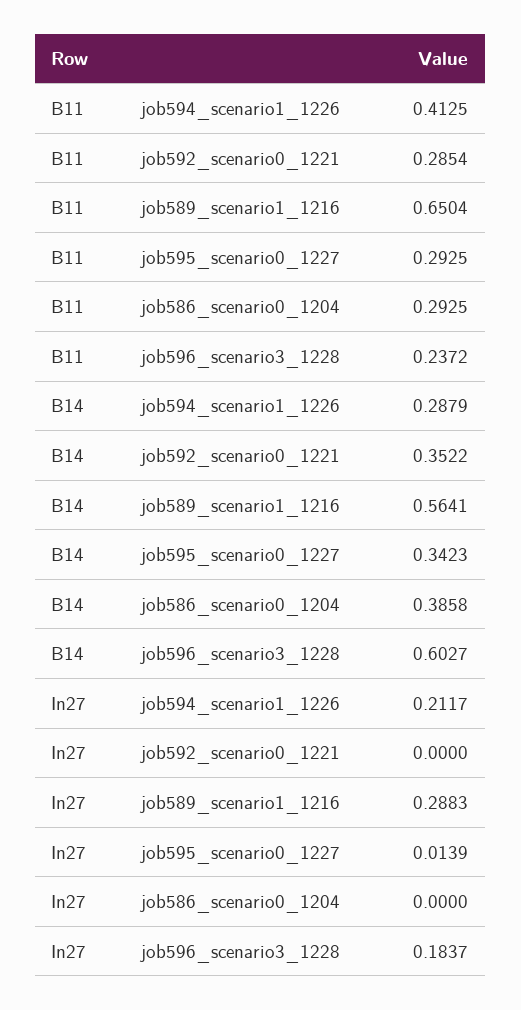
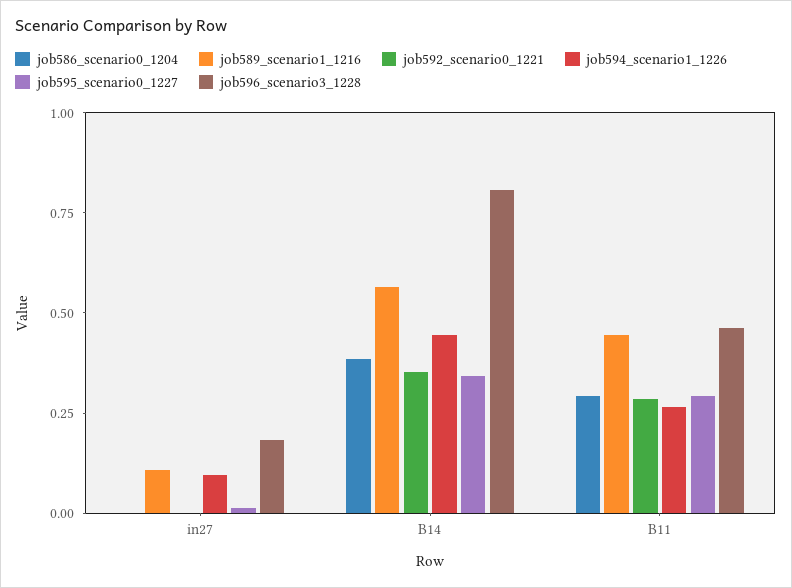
job594_scenario1_1226, B11: 0.4125 -> 0.25
job589_scenario1_1216, B11: 0.6504 -> 0.45
job596_scenario3_1228, B11: 0.2372 -> 0.45
job594_scenario1_1226, B14: 0.2879 -> 0.45
job596_scenario3_1228, B14: 0.6027 -> 0.8
job594_scenario1_1226, In27: 0.2117 -> 0.1
job589_scenario1_1216, In27: 0.2883 -> 0.1

